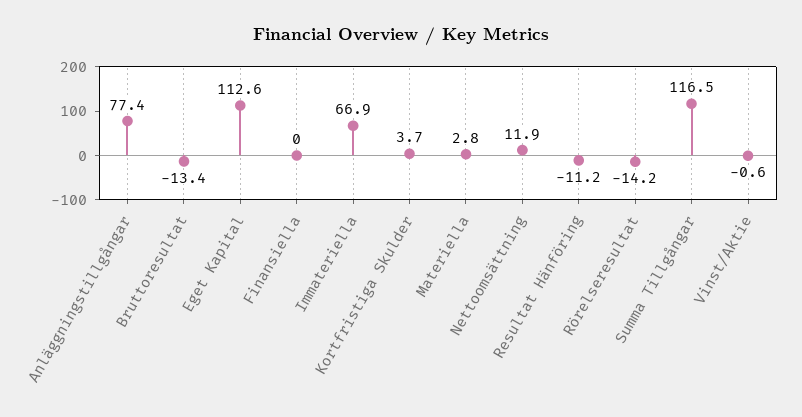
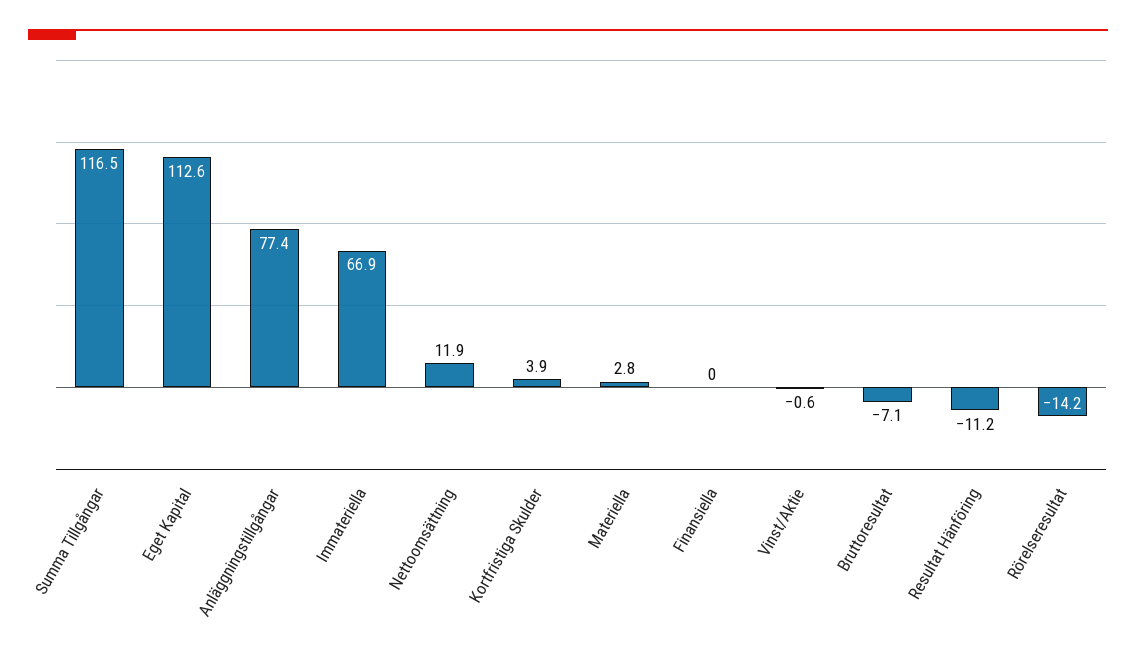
Bruttoresultat: -13.4 -> -7.1
Kortfristiga Skulder: 3.7 -> 3.9

